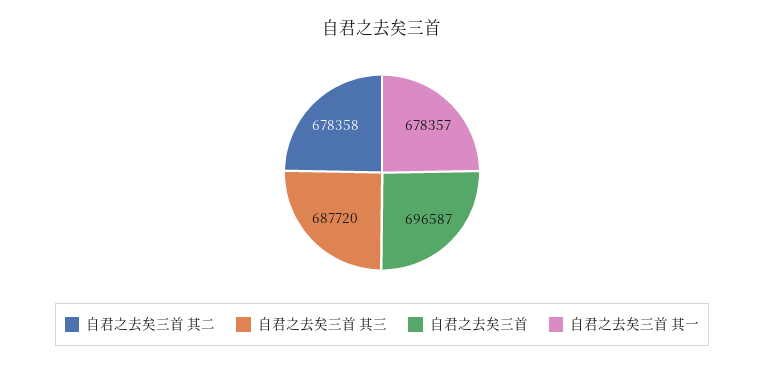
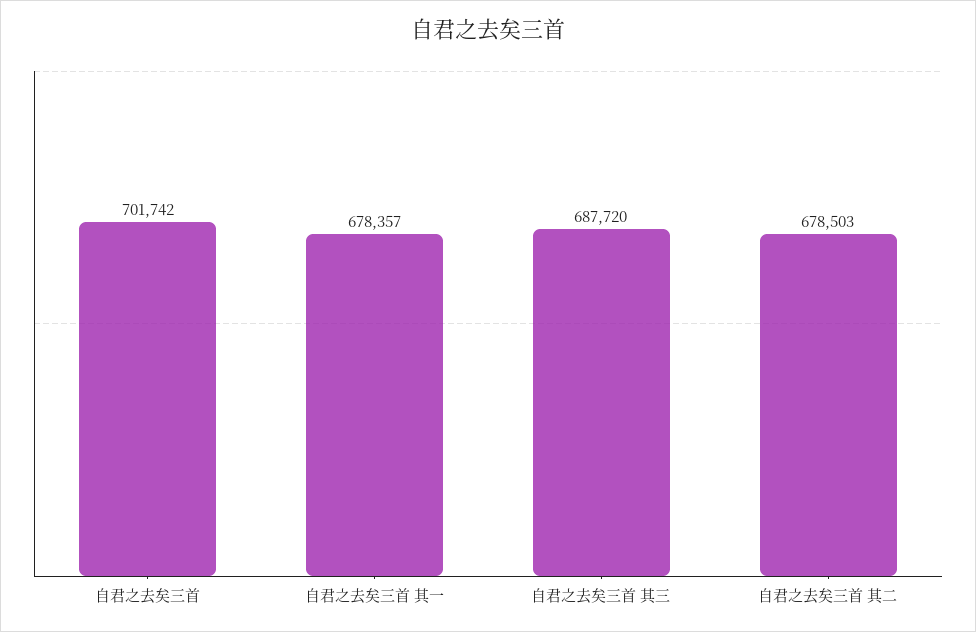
自君之去矣三首 其二: 678358 -> 678503
自君之去矣三首: 696587 -> 701742

